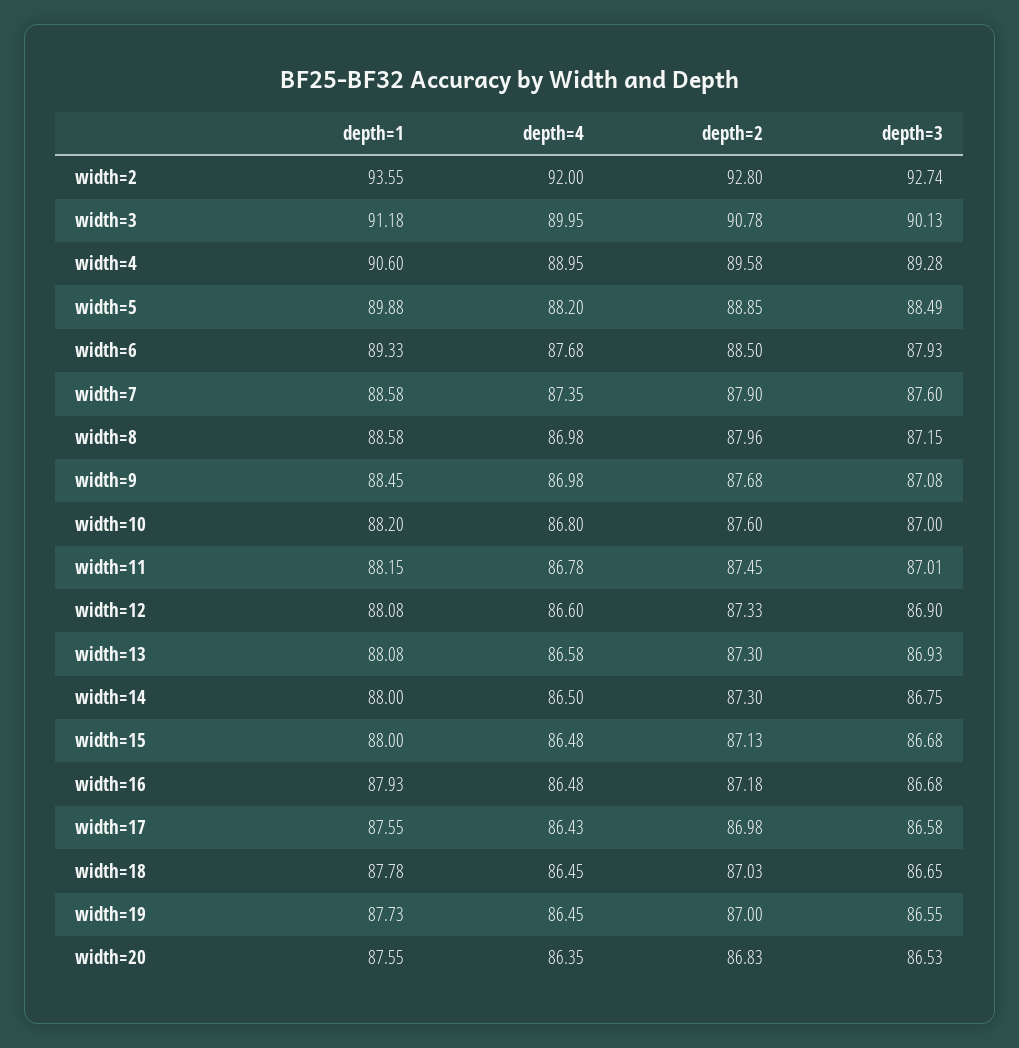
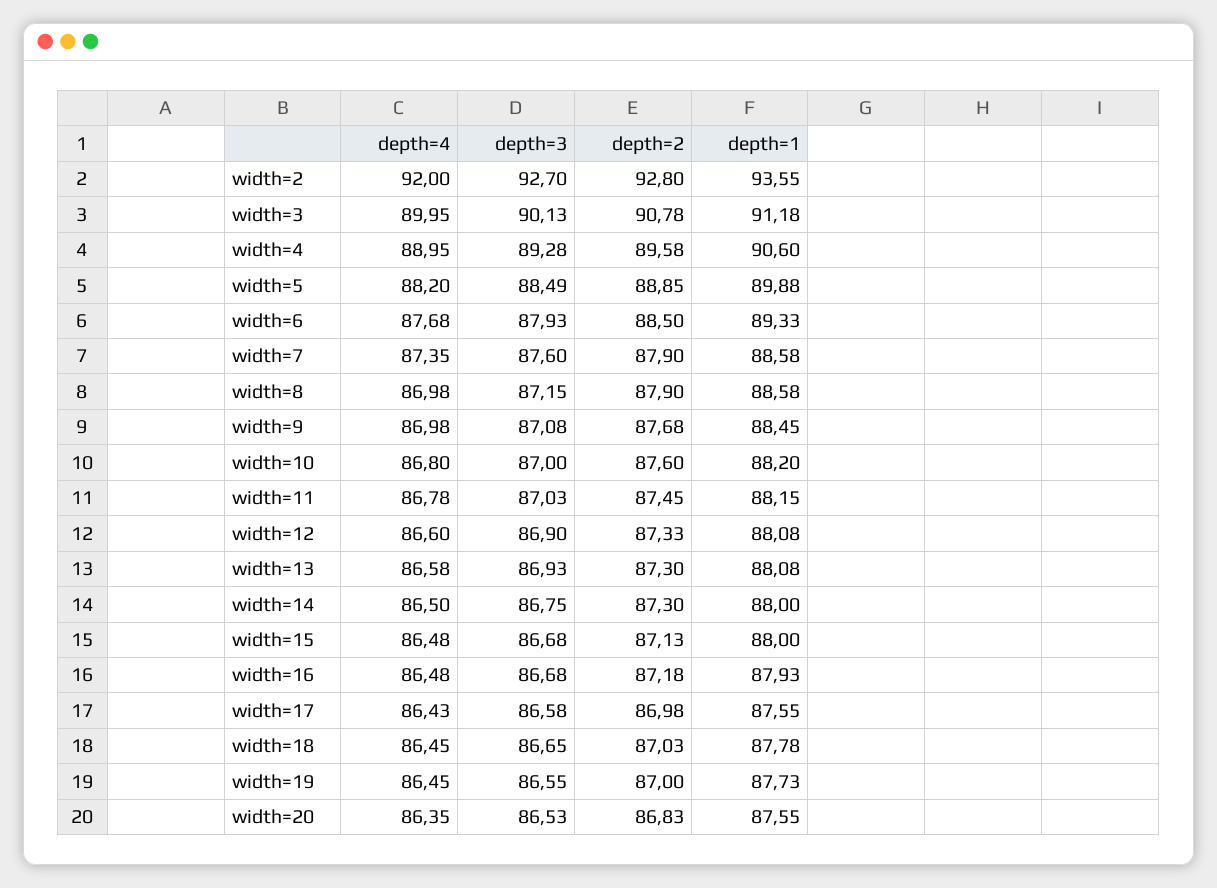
depth=3, width=2: 92.74 -> 92.7
depth=2, width=8: 87.96 -> 87.9
depth=3, width=11: 87.01 -> 87.03

